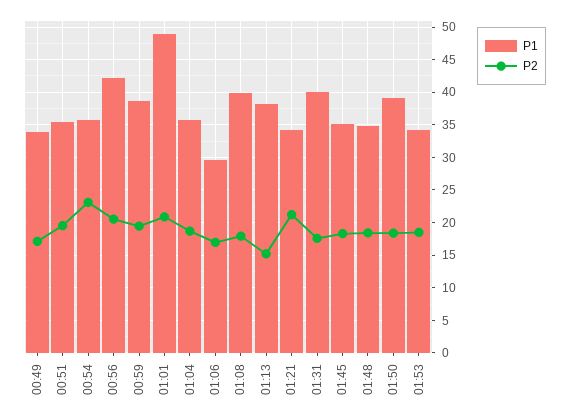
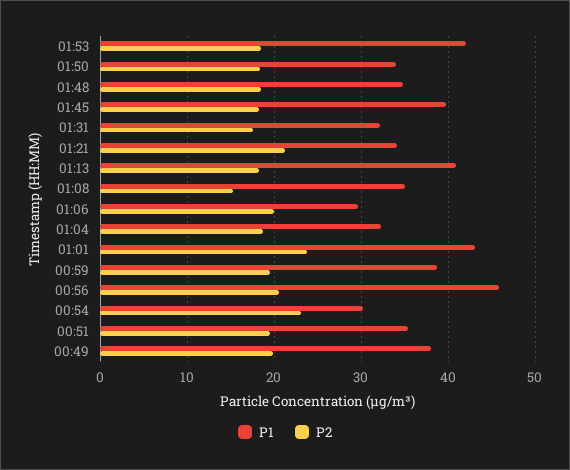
P1, 00:49: 34 -> 38
P2, 00:49: 17 -> 20
P1, 00:54: 36 -> 30
P1, 00:56: 42 -> 46
P1, 01:01: 49 -> 43
P2, 01:01: 21 -> 24
P1, 01:04: 36 -> 32
P2, 01:06: 17 -> 20
P1, 01:08: 40 -> 35
P2, 01:08: 18 -> 15
P1, 01:13: 38 -> 41
P2, 01:13: 15 -> 18
P1, 01:31: 40 -> 32
P1, 01:45: 35 -> 40
P1, 01:50: 39 -> 34
P1, 01:53: 34 -> 42

